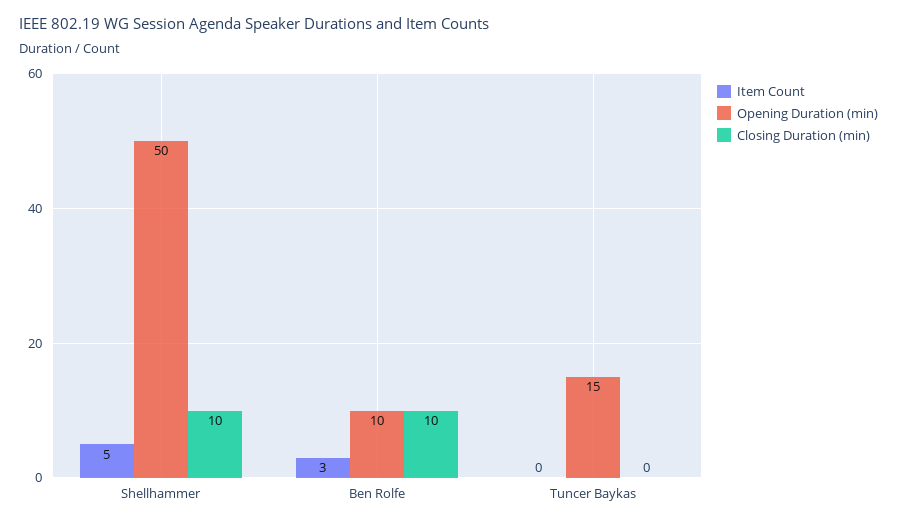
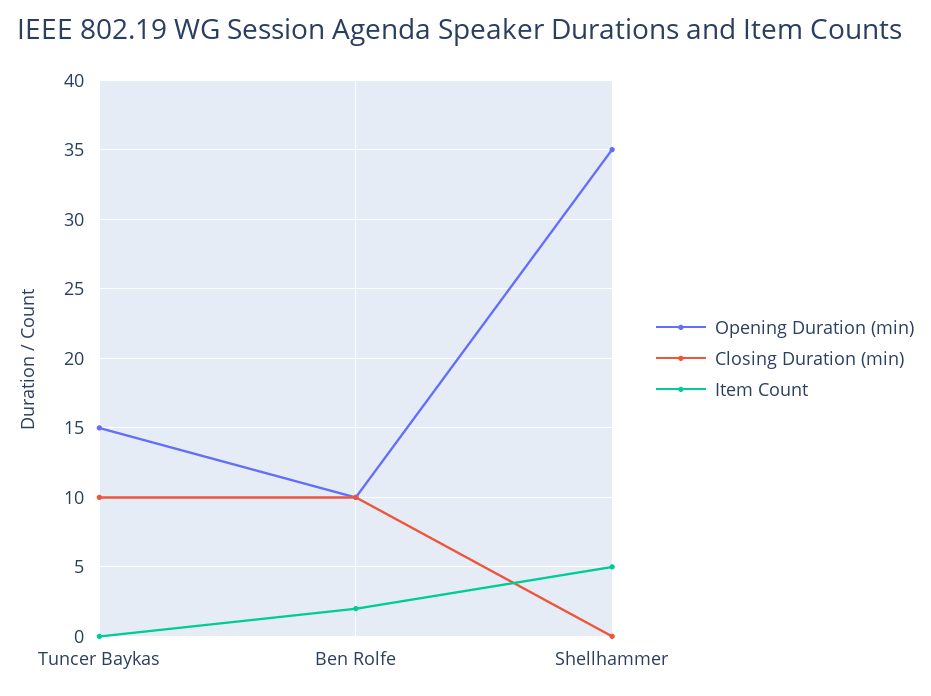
Opening Duration (min), Shellhammer: 50 -> 35
Closing Duration (min), Shellhammer: 10 -> 0
Item Count, Ben Rolfe: 3 -> 2
Closing Duration (min), Tuncer Baykas: 0 -> 10

